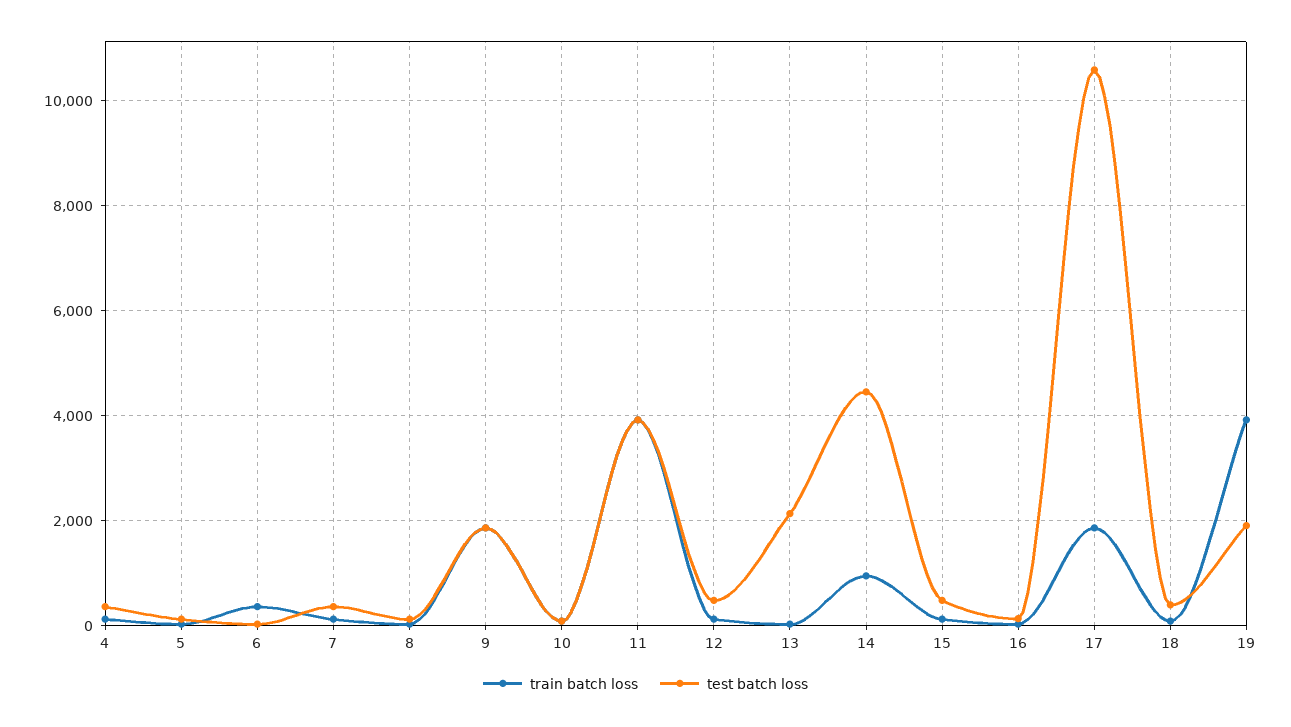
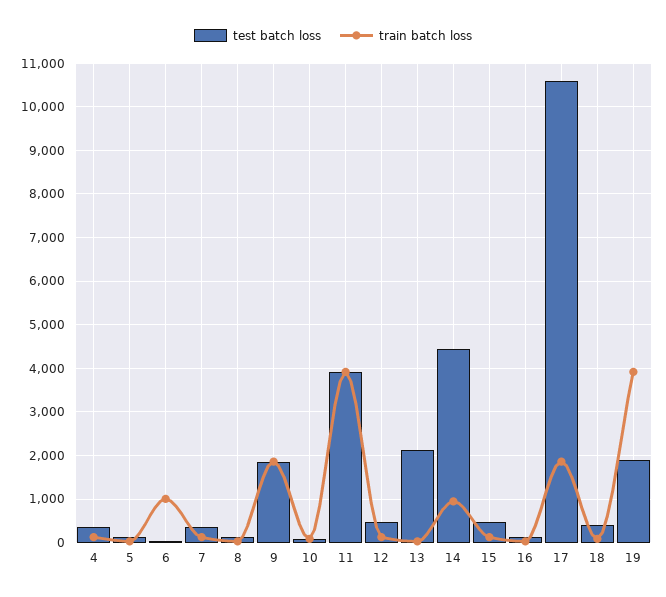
train batch loss, 6: 400 -> 1000

